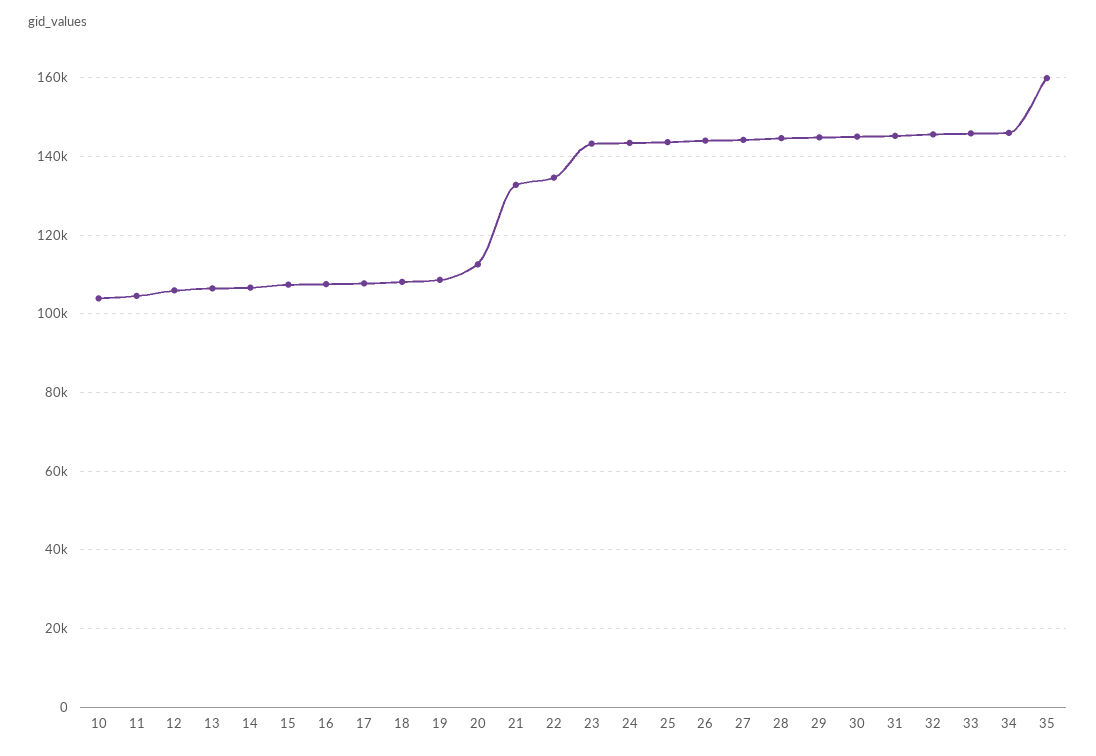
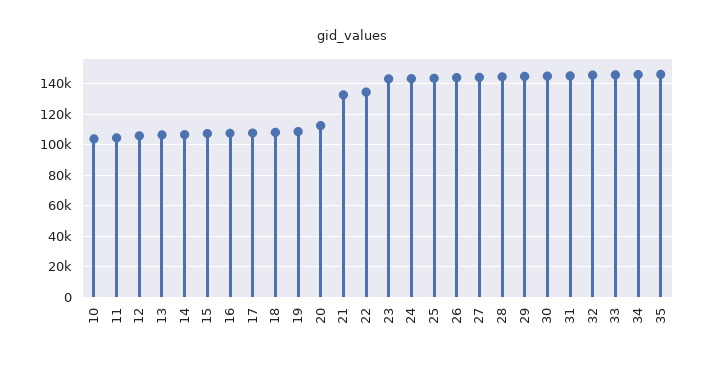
35: 160000 -> 145000

